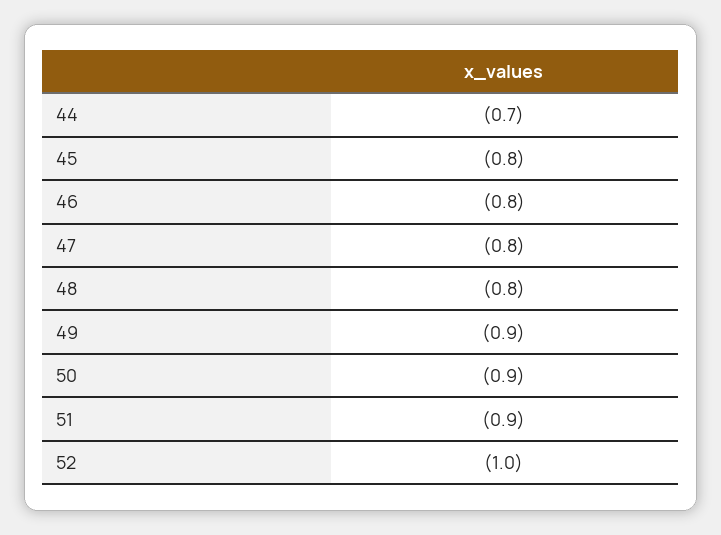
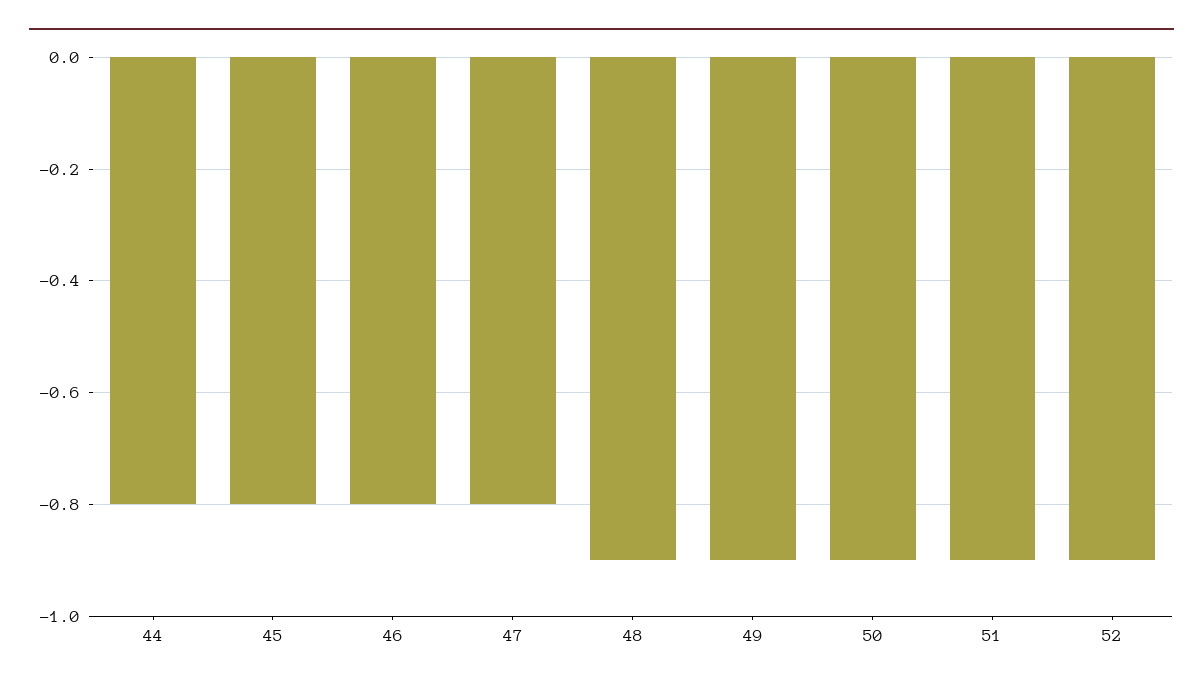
44: -0.7 -> -0.8
48: -0.8 -> -0.9
52: -1 -> -0.9

